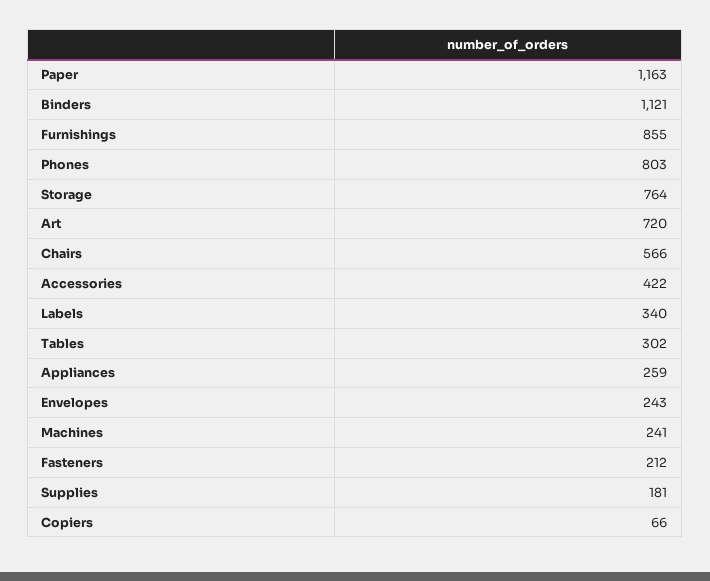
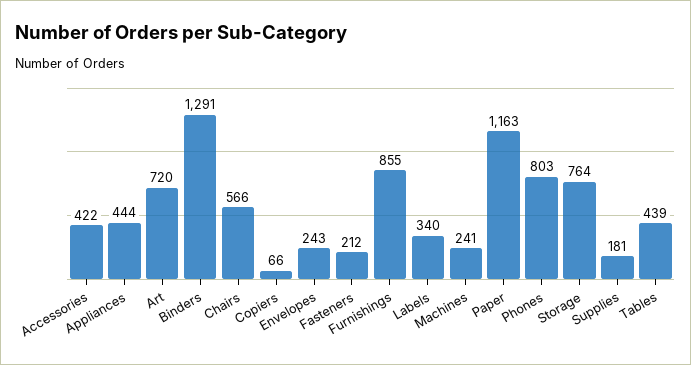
Binders: 1121 -> 1291
Tables: 302 -> 439
Appliances: 259 -> 444

